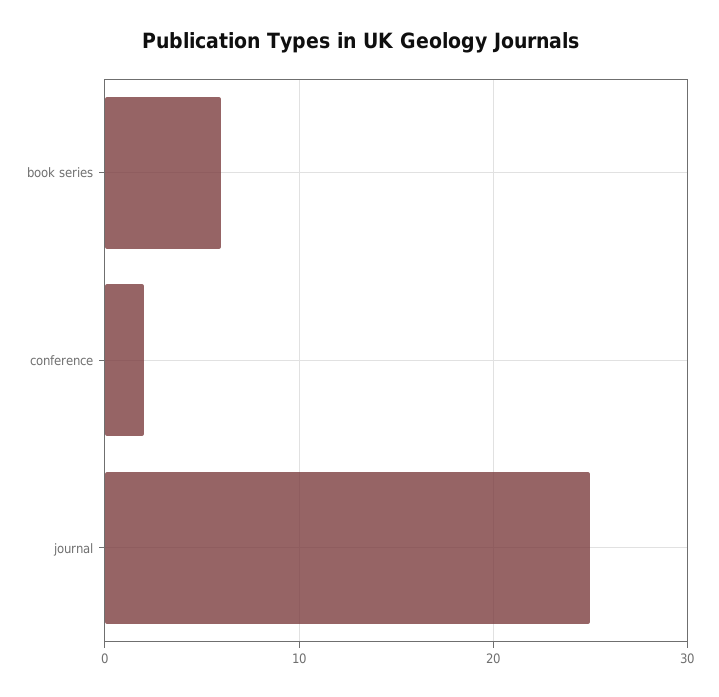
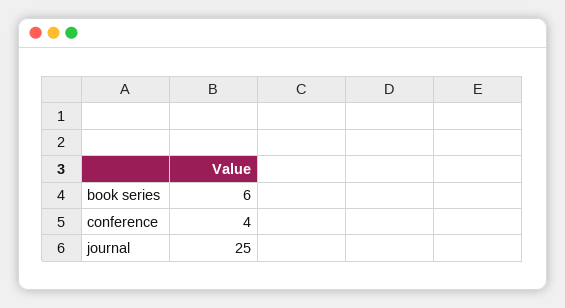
conference: 2 -> 4

